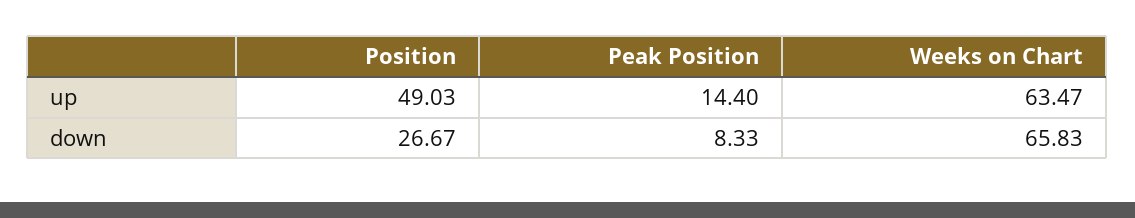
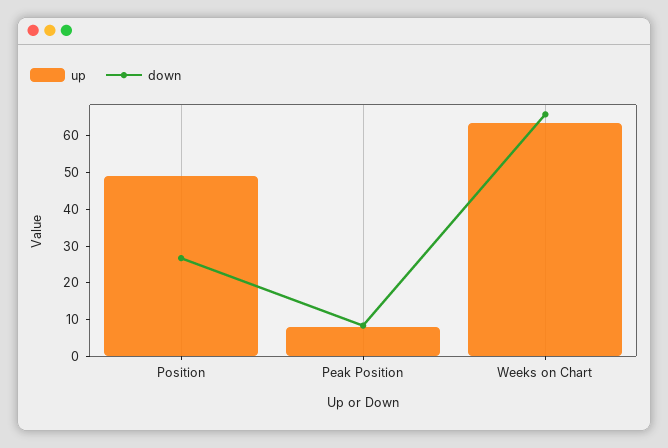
up, Peak Position: 14.4 -> 7.5

